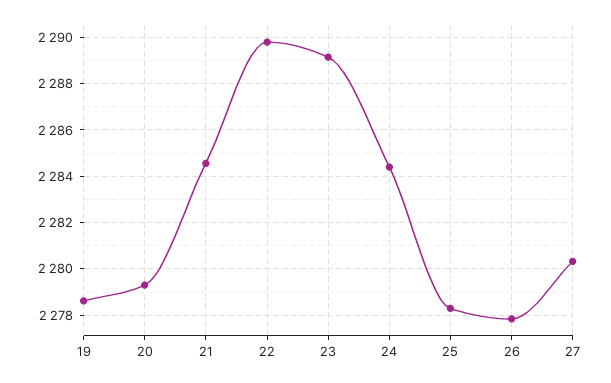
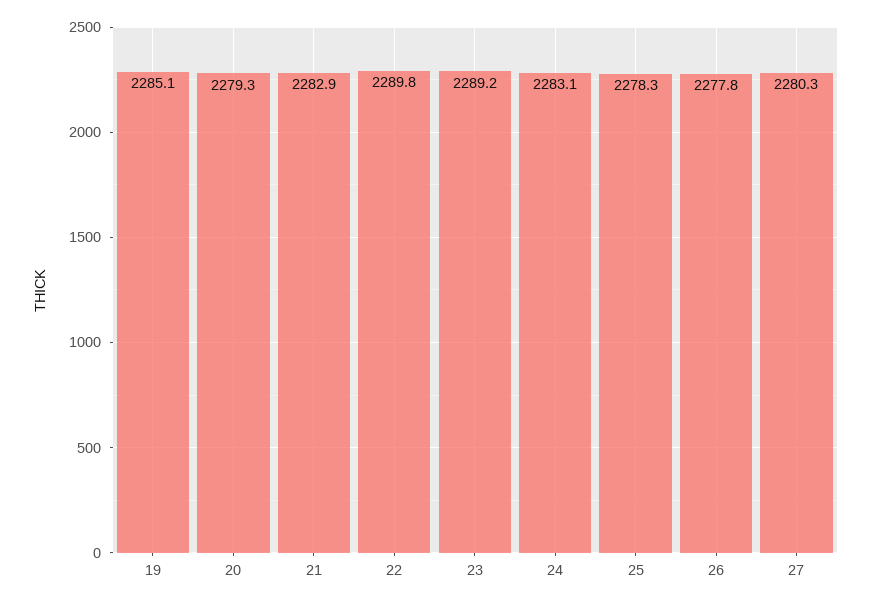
19: 2278.5 -> 2285.1
21: 2284.5 -> 2282.9
24: 2284.5 -> 2283.1

